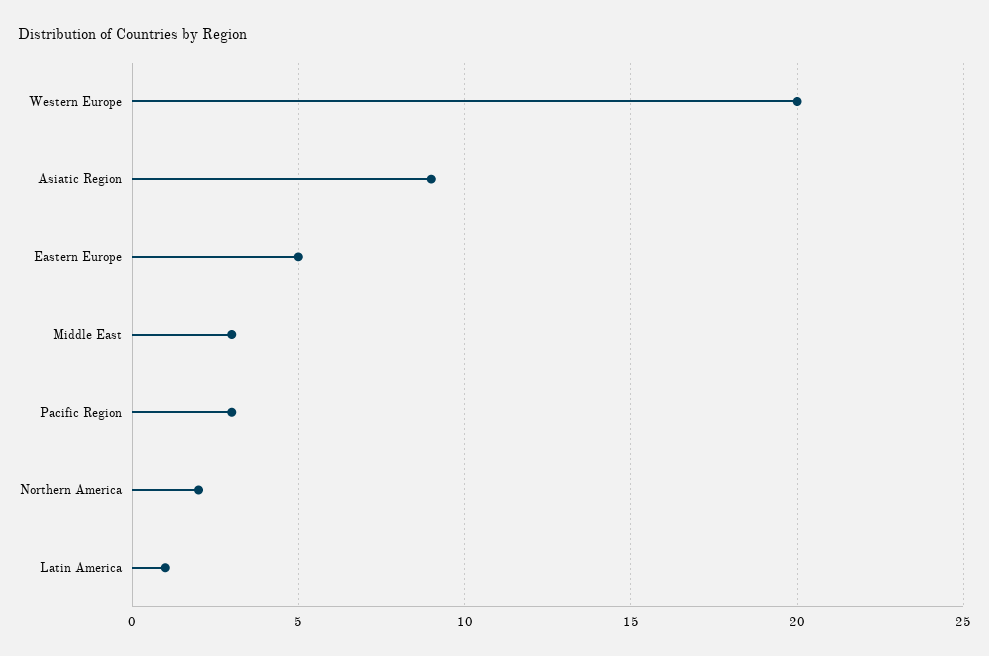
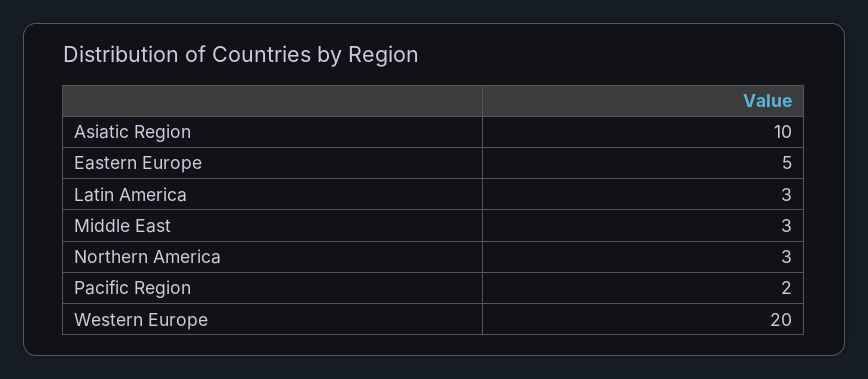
Asiatic Region: 9 -> 10
Pacific Region: 3 -> 2
Northern America: 2 -> 3
Latin America: 1 -> 3

